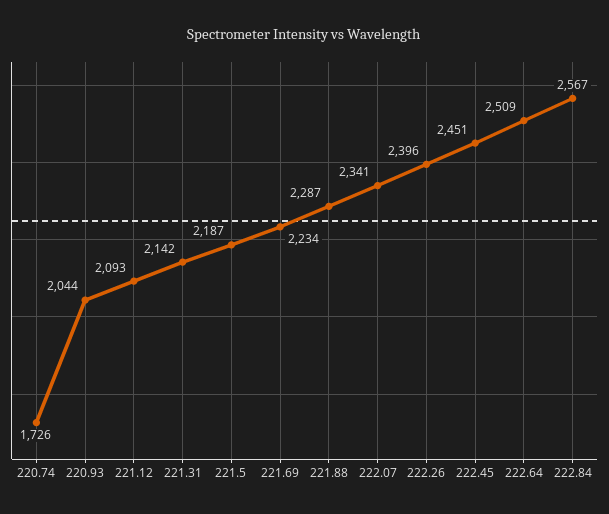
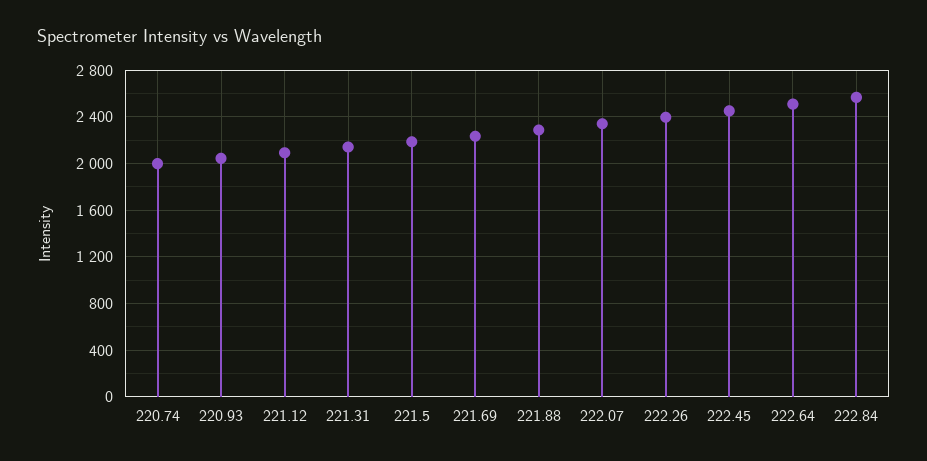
220.74: 1726 -> 2000

